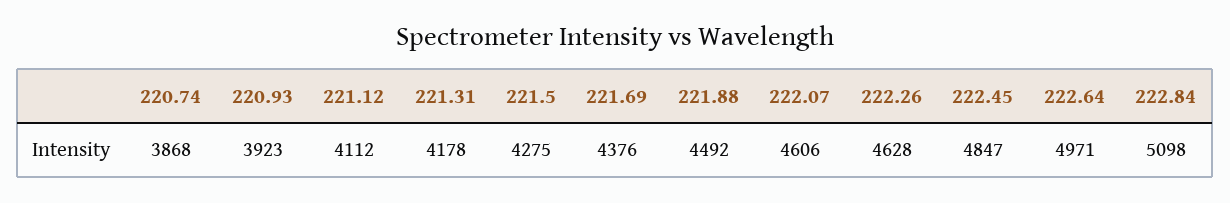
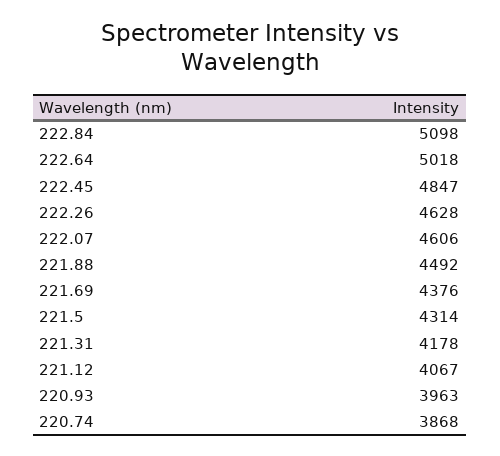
220.93: 3923 -> 3963
221.12: 4112 -> 4067
221.5: 4275 -> 4314
222.64: 4971 -> 5018

